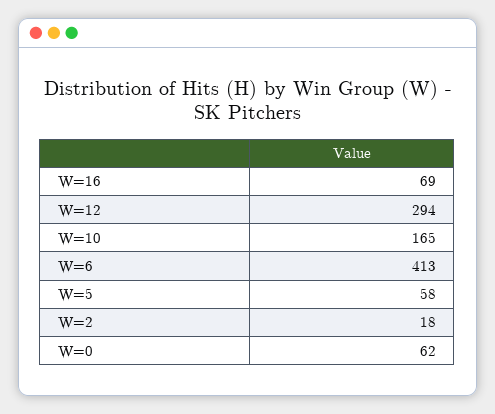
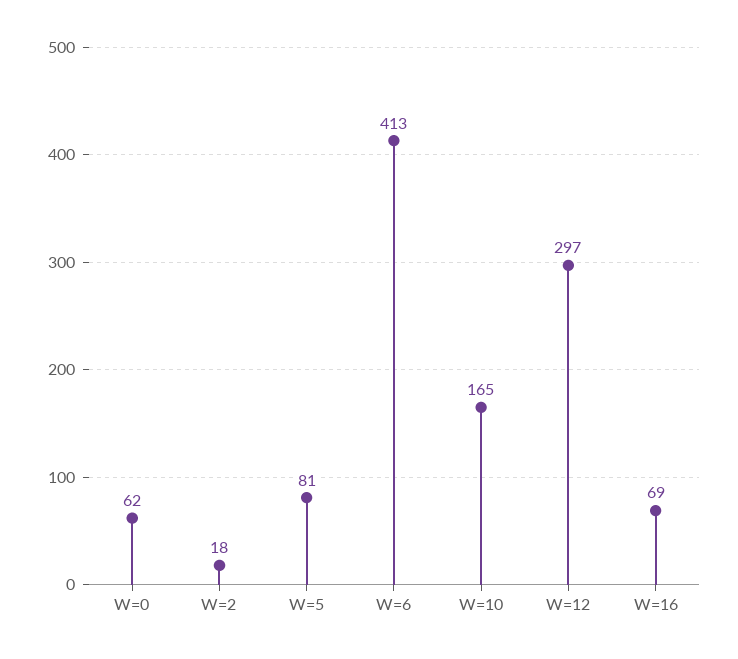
W=12: 294 -> 297
W=5: 58 -> 81

